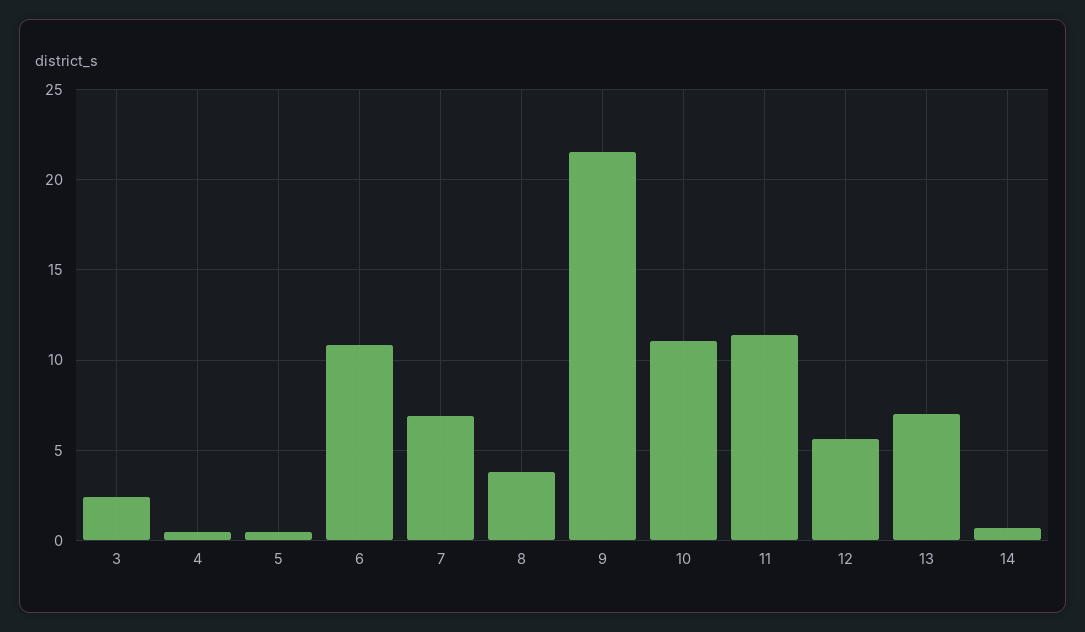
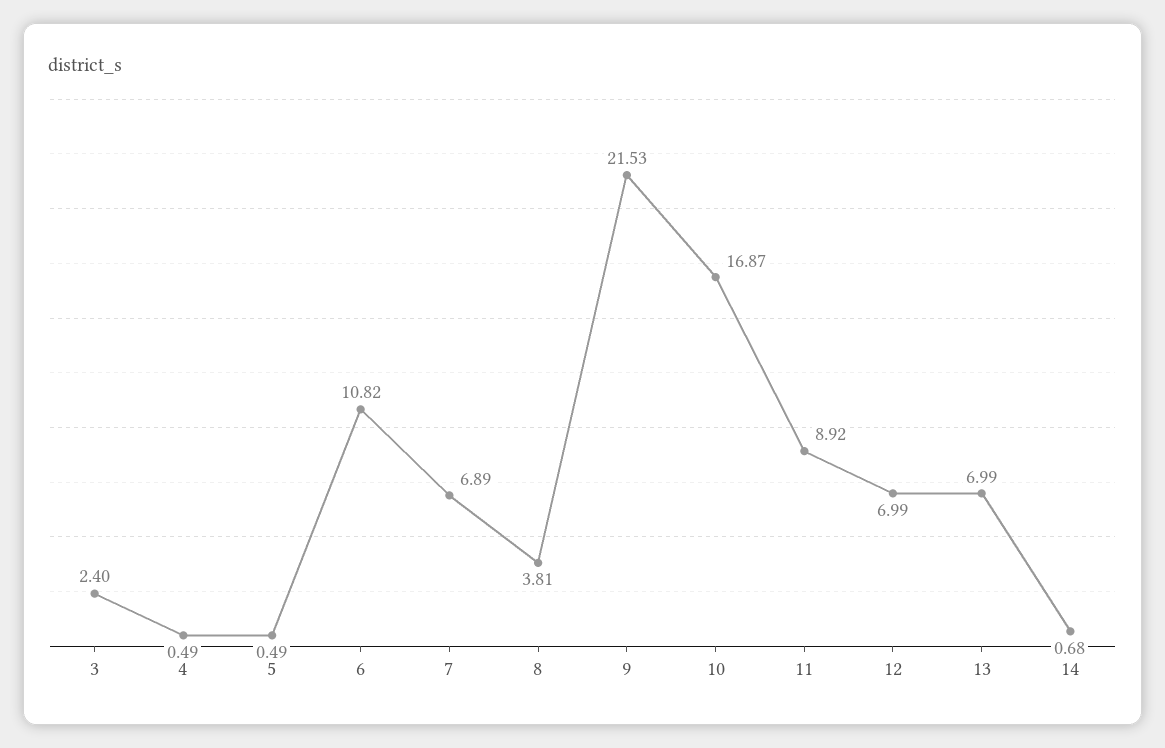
10: 11 -> 16.87
11: 11.5 -> 8.92
12: 5.5 -> 6.99

